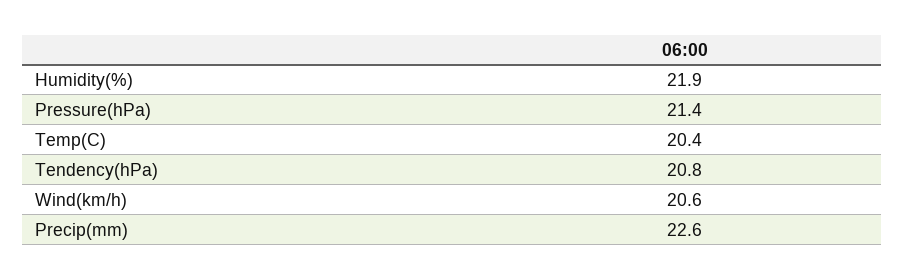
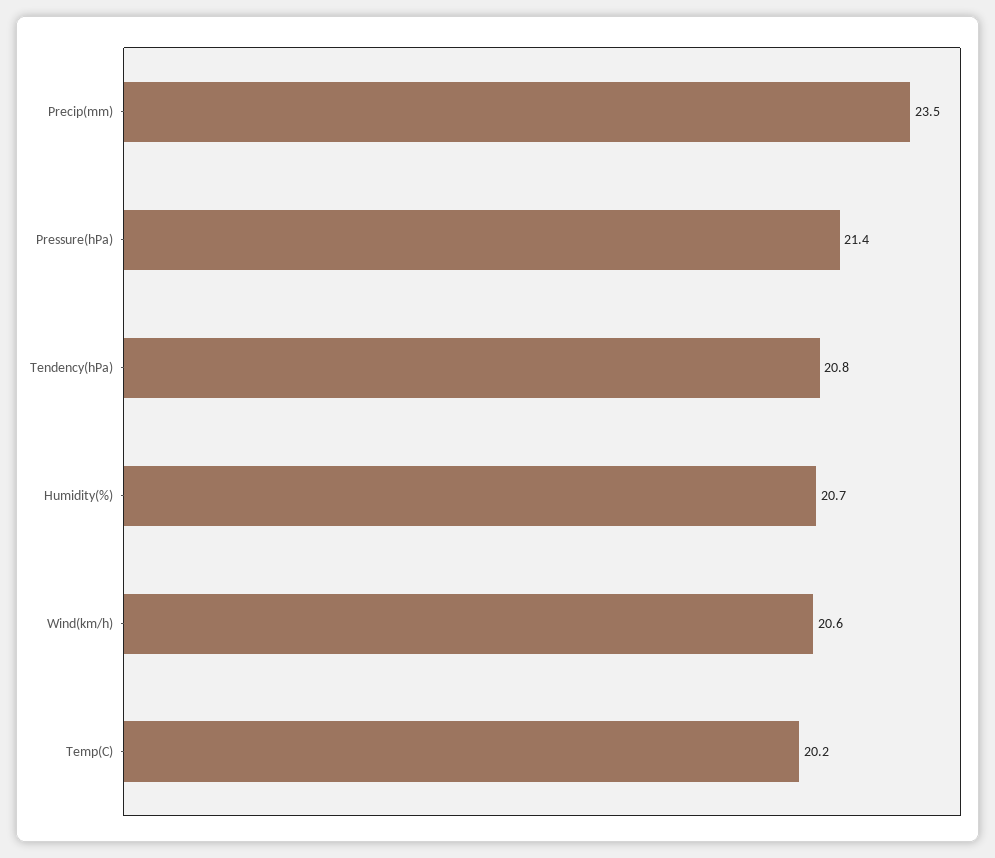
Humidity(%): 21.9 -> 20.7
Temp(C): 20.4 -> 20.2
Precip(mm): 22.6 -> 23.5

